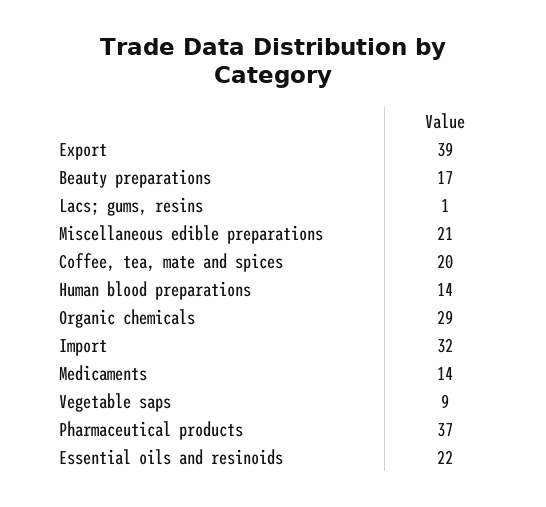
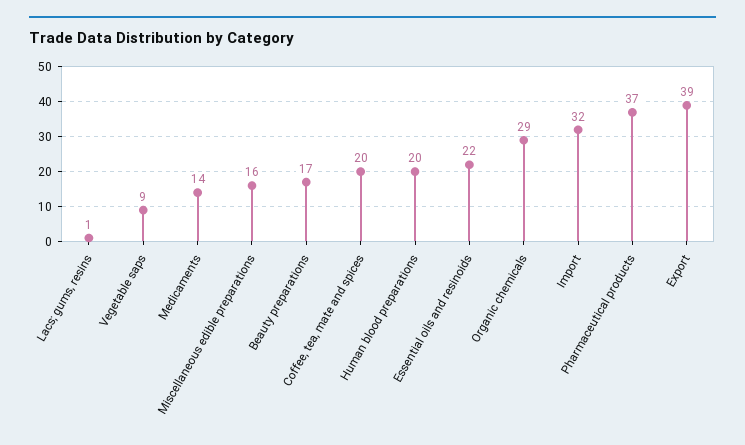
Miscellaneous edible preparations: 21 -> 16
Human blood preparations: 14 -> 20

